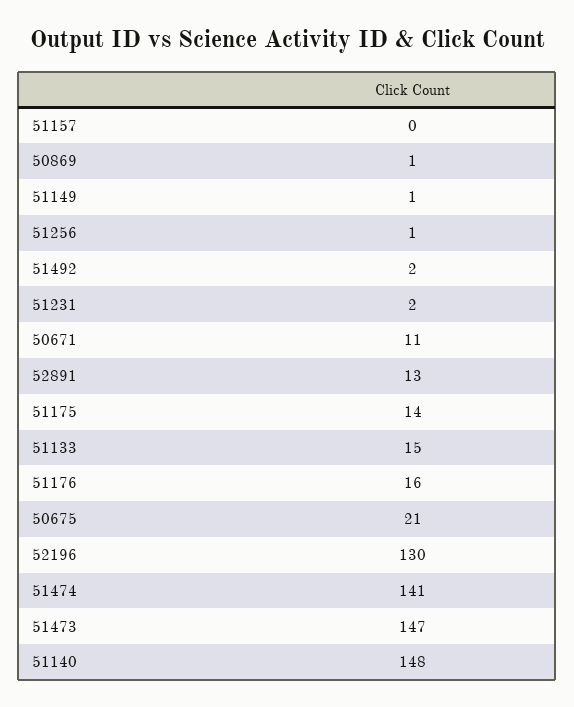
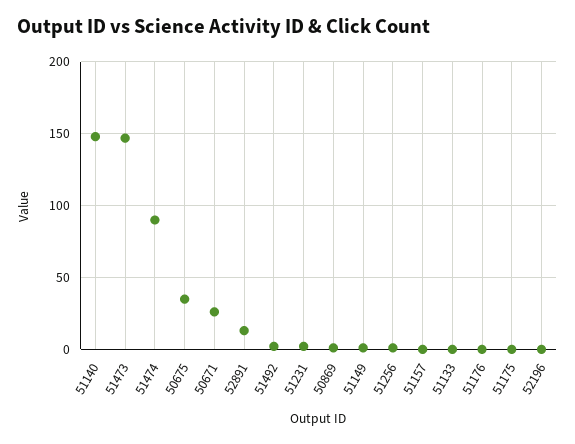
50671: 11 -> 25
51175: 14 -> 0
51133: 15 -> 0
51176: 16 -> 0
50675: 21 -> 35
52196: 130 -> 0
51474: 141 -> 90

